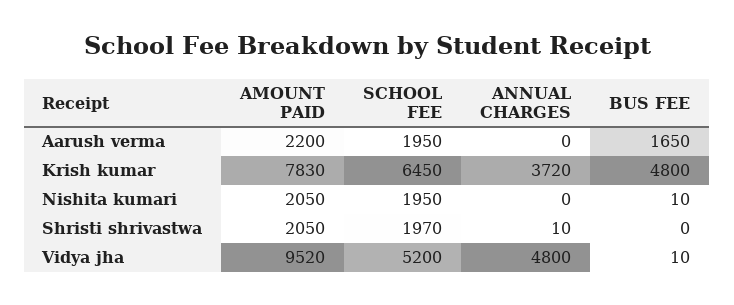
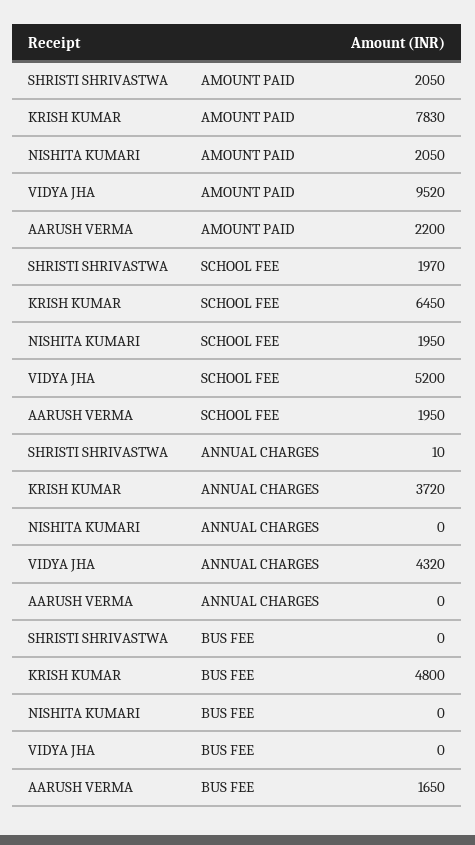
BUS FEE, Nishita kumari: 10 -> 0
ANNUAL CHARGES, Vidya jha: 4800 -> 4320
BUS FEE, Vidya jha: 10 -> 0

